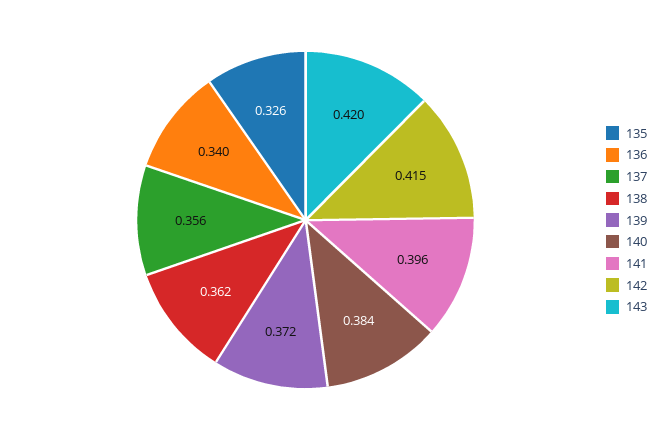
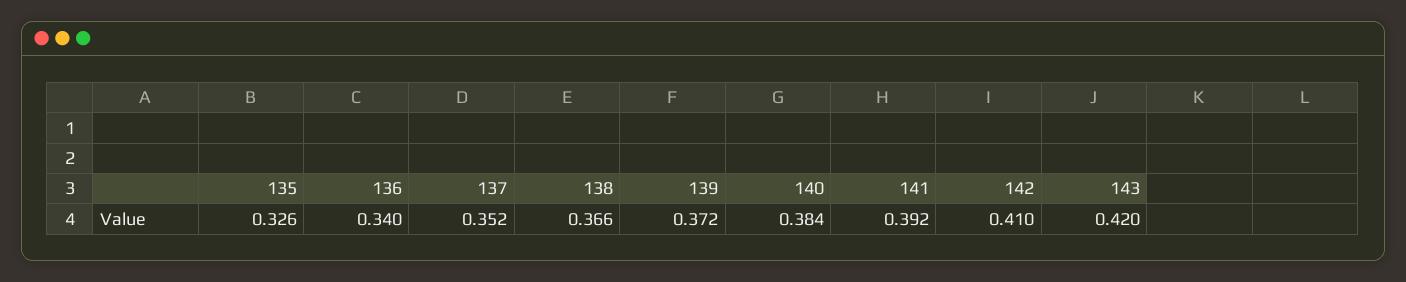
137: 0.356 -> 0.352
138: 0.362 -> 0.366
141: 0.396 -> 0.392
142: 0.415 -> 0.41

